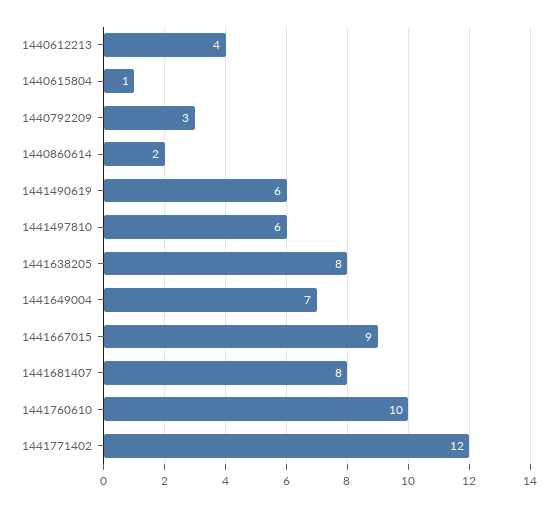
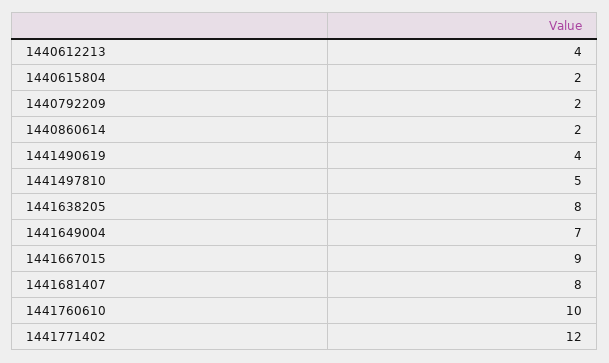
1440615804: 1 -> 2
1440792209: 3 -> 2
1441490619: 6 -> 4
1441497810: 6 -> 5

